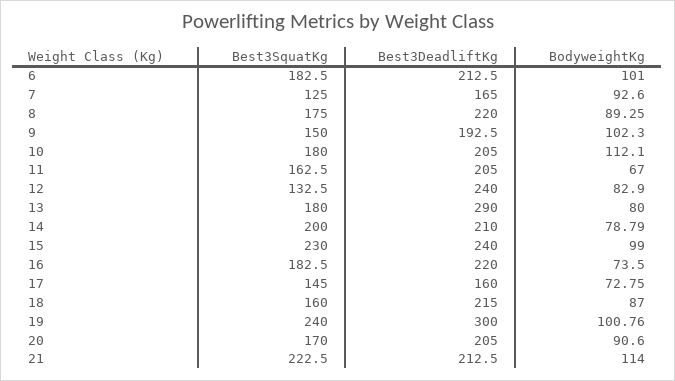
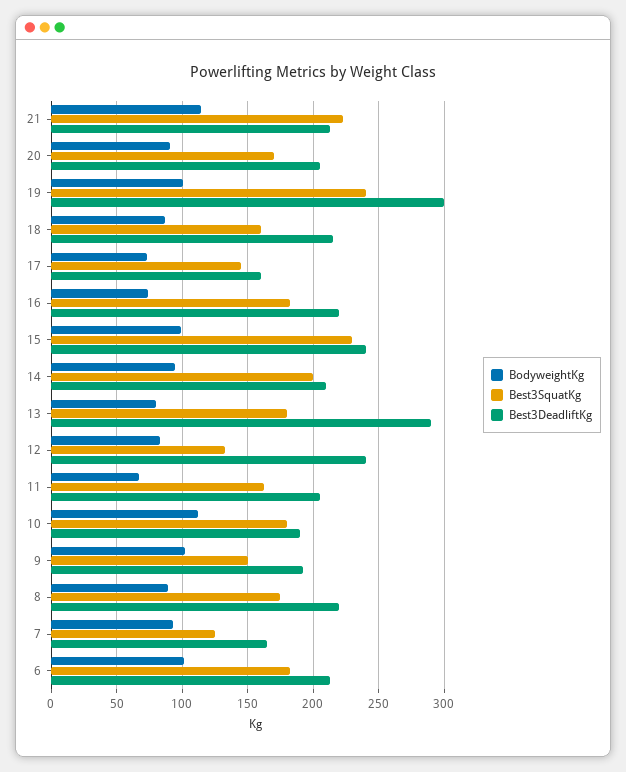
Best3DeadliftKg, 10: 205 -> 190
BodyweightKg, 14: 78.79 -> 95

